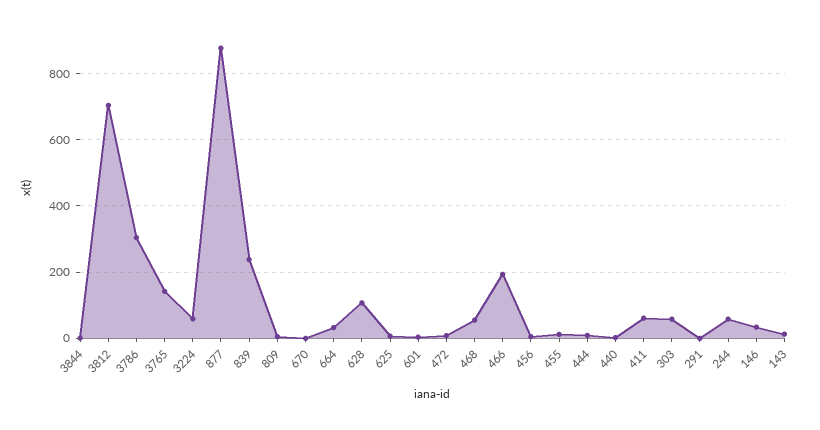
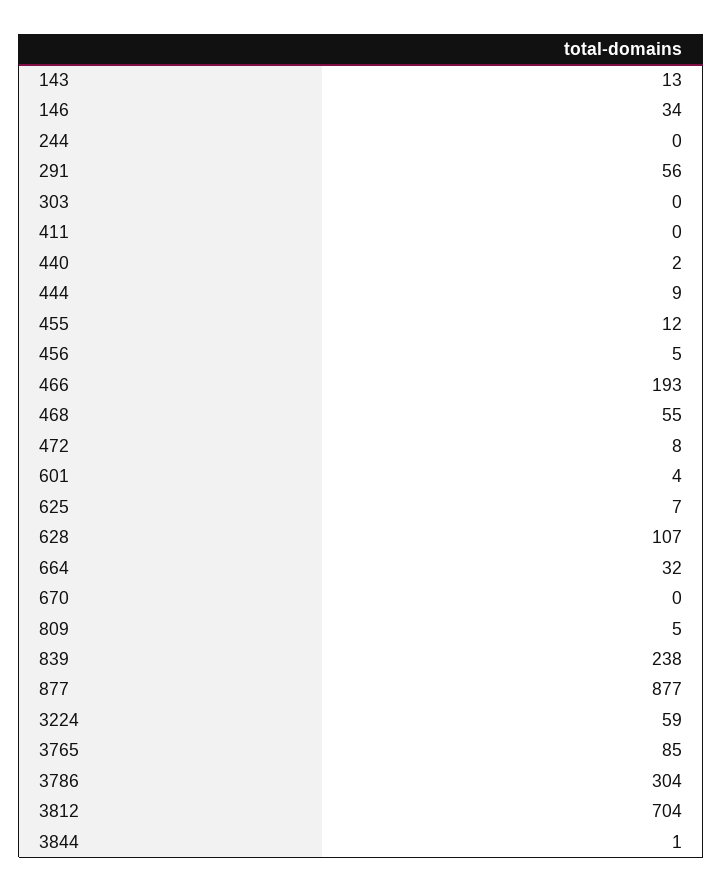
3765: 140 -> 85
411: 60 -> 0
303: 60 -> 0
291: 0 -> 56
244: 60 -> 0

